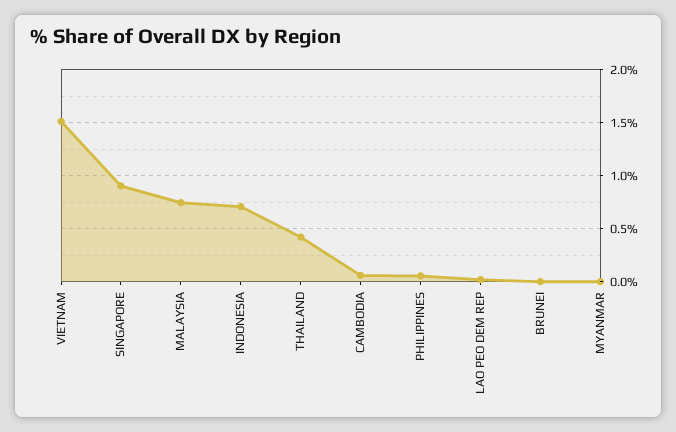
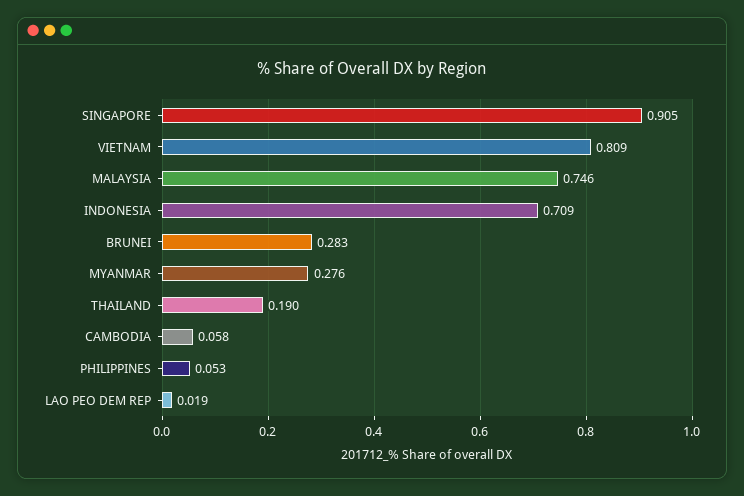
VIETNAM: 1.5 -> 0.809
THAILAND: 0.4 -> 0.19
BRUNEI: 0 -> 0.283
MYANMAR: 0 -> 0.276

